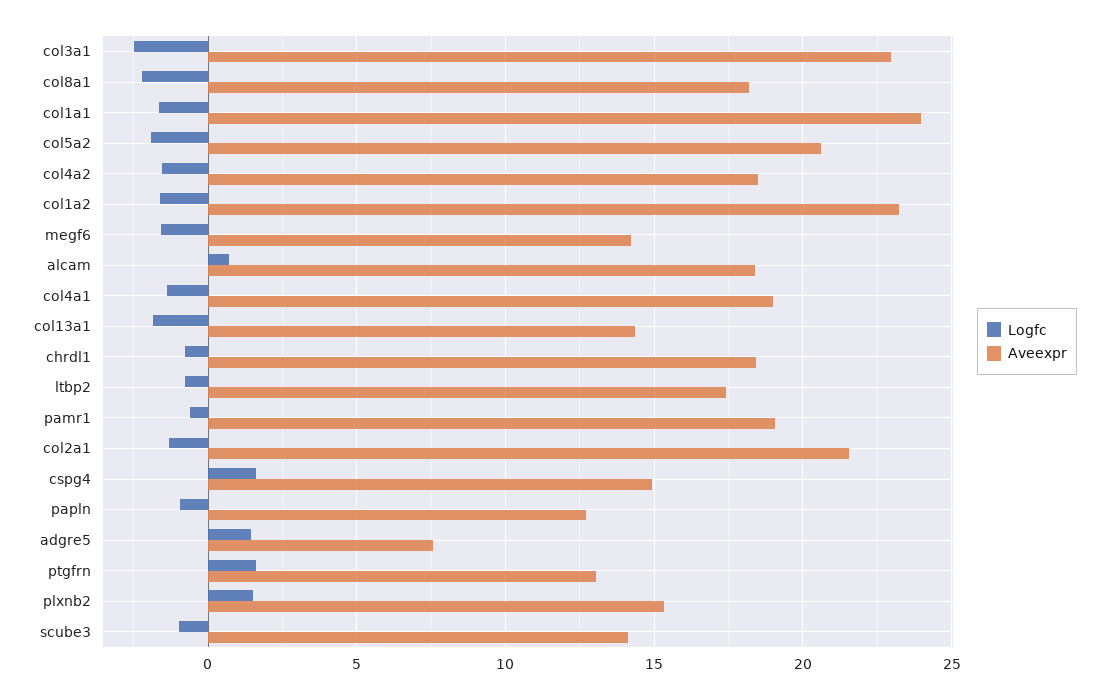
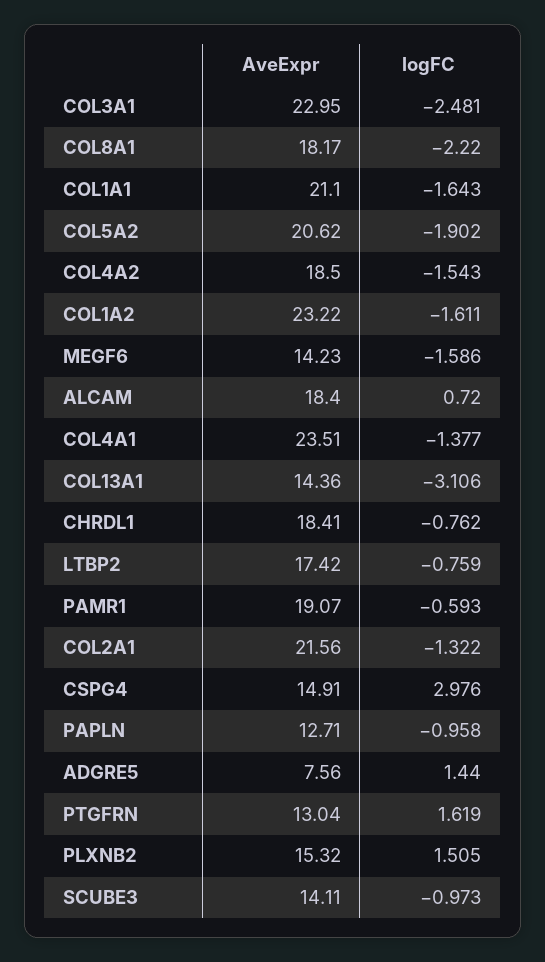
Aveexpr, col1a1: 24 -> 21.1
Aveexpr, col4a1: 19 -> 23.51
Logfc, col13a1: -2 -> -3.106
Logfc, cspg4: 1.5 -> 2.976

